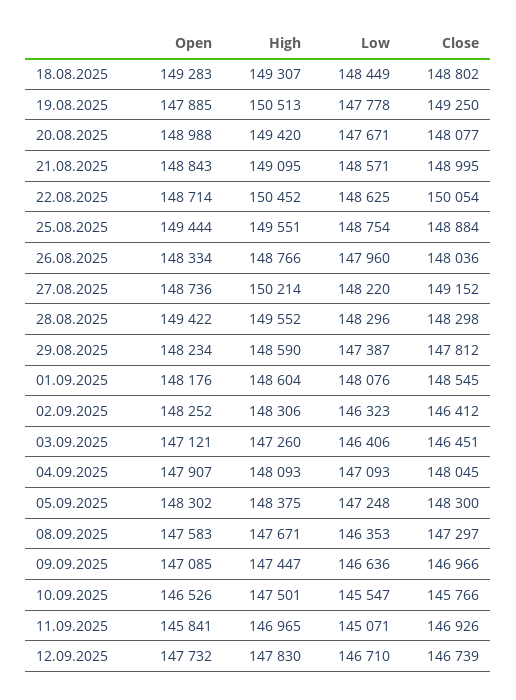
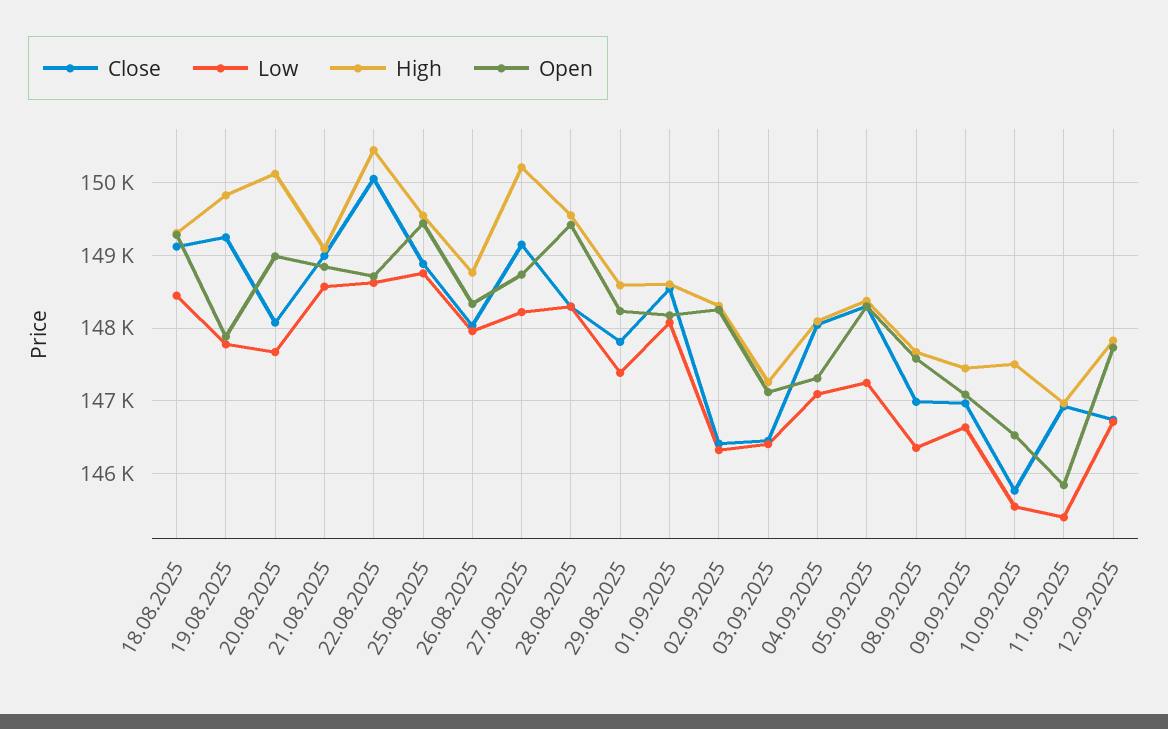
Close, 18.08.2025: 148802 -> 149100
High, 19.08.2025: 150513 -> 149800
High, 20.08.2025: 149420 -> 150100
Open, 04.09.2025: 147907 -> 147300
Close, 08.09.2025: 147297 -> 147000
Low, 11.09.2025: 145071 -> 145400

